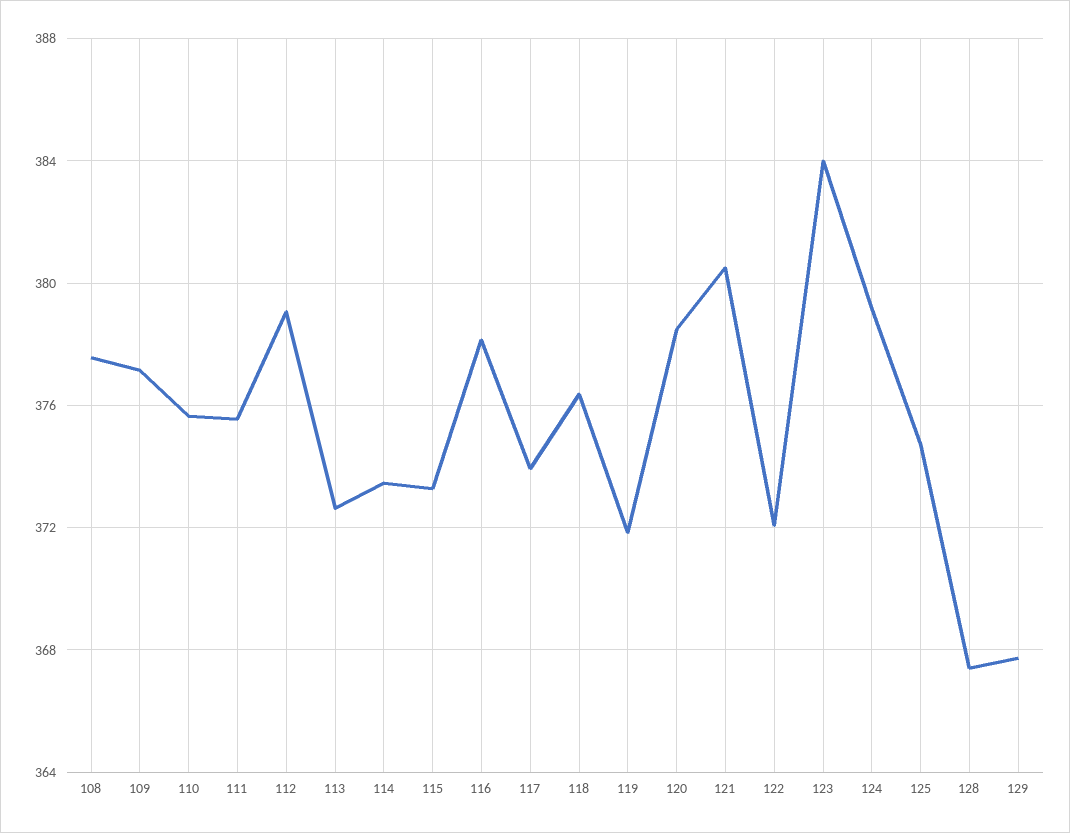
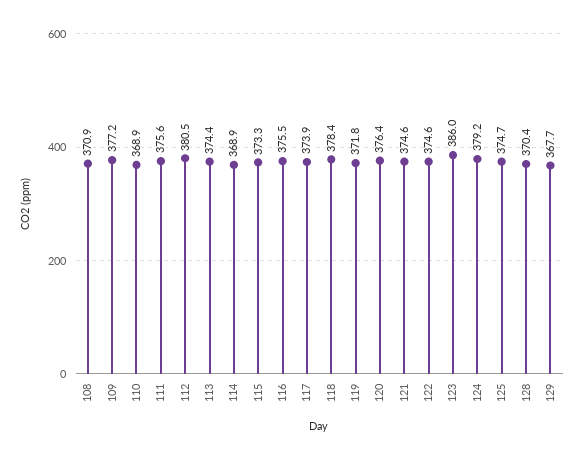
108: 377.5 -> 370.9
110: 375.5 -> 368.9
112: 379 -> 380.5
113: 372.5 -> 374.4
114: 373.5 -> 368.9
116: 378 -> 375.5
118: 376.5 -> 378.4
120: 378.5 -> 376.4
121: 380.5 -> 374.6
122: 372 -> 374.6
123: 384 -> 386
128: 367.5 -> 370.4

